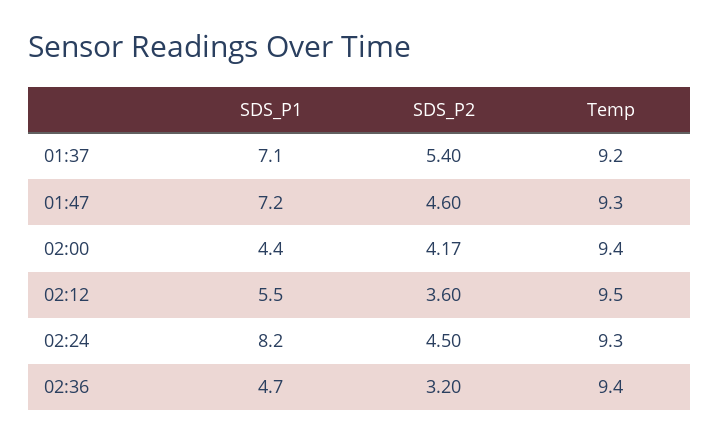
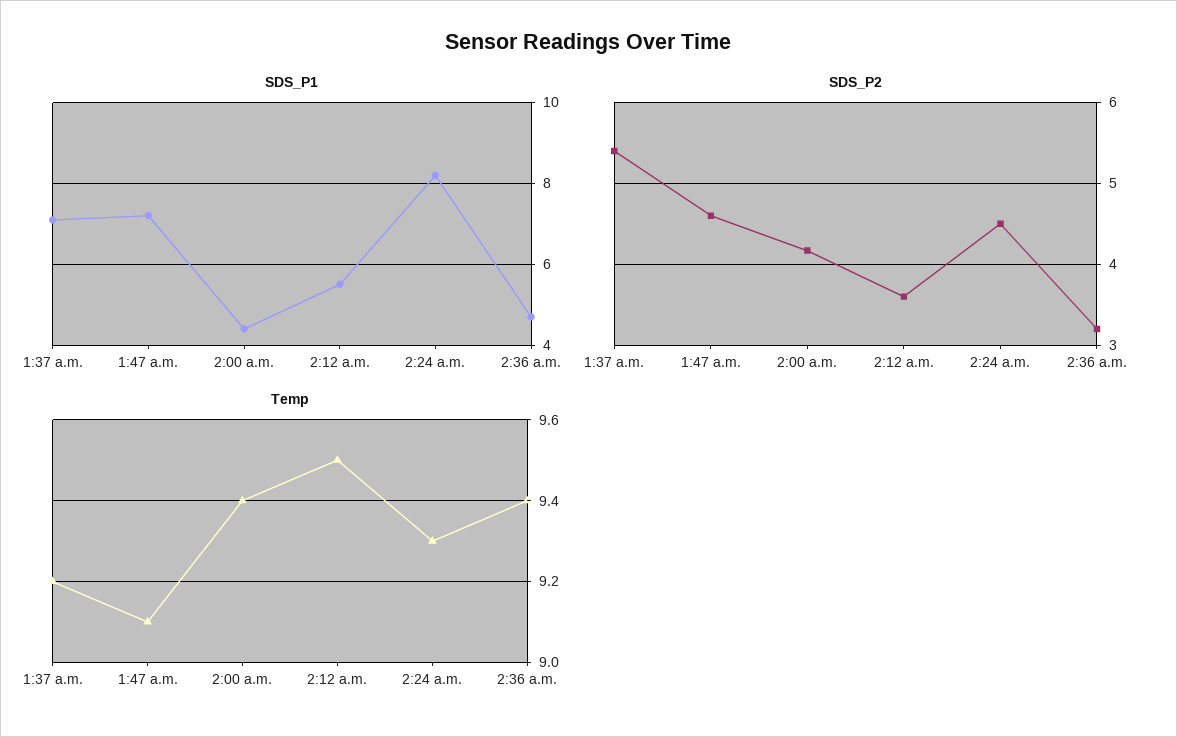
Temp, 01:47: 9.3 -> 9.1

